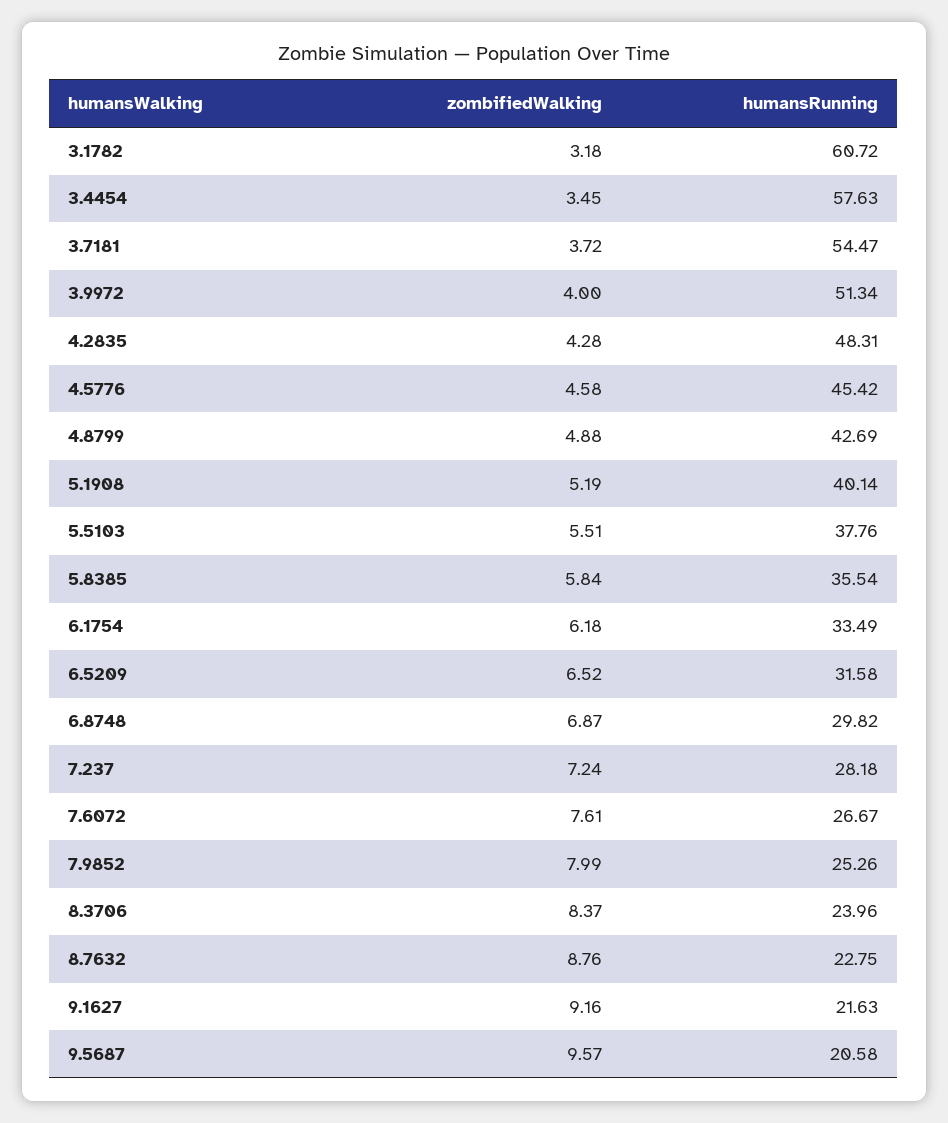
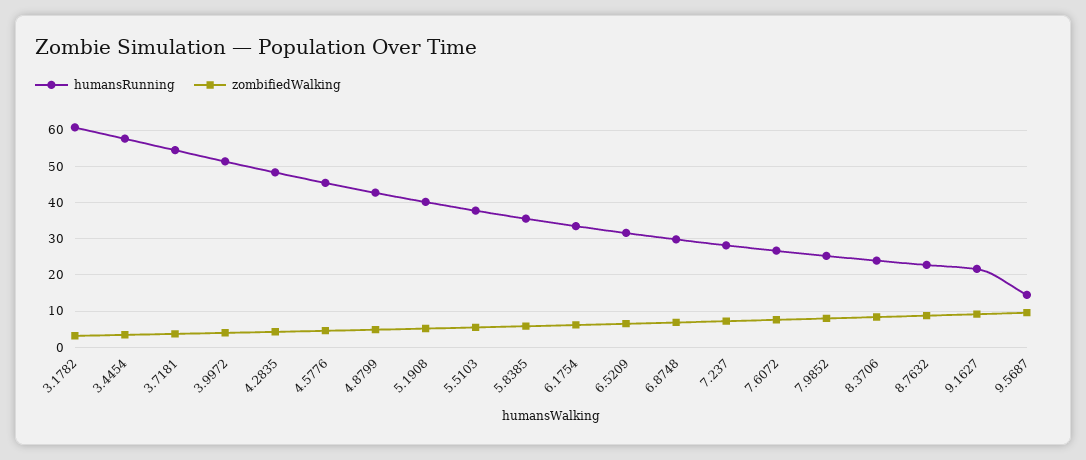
humansRunning, 9.5687: 20.58 -> 14

